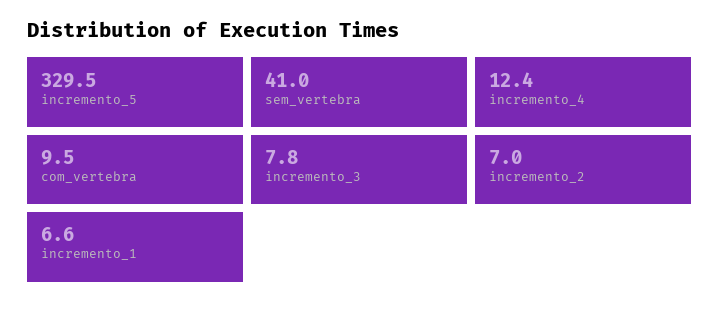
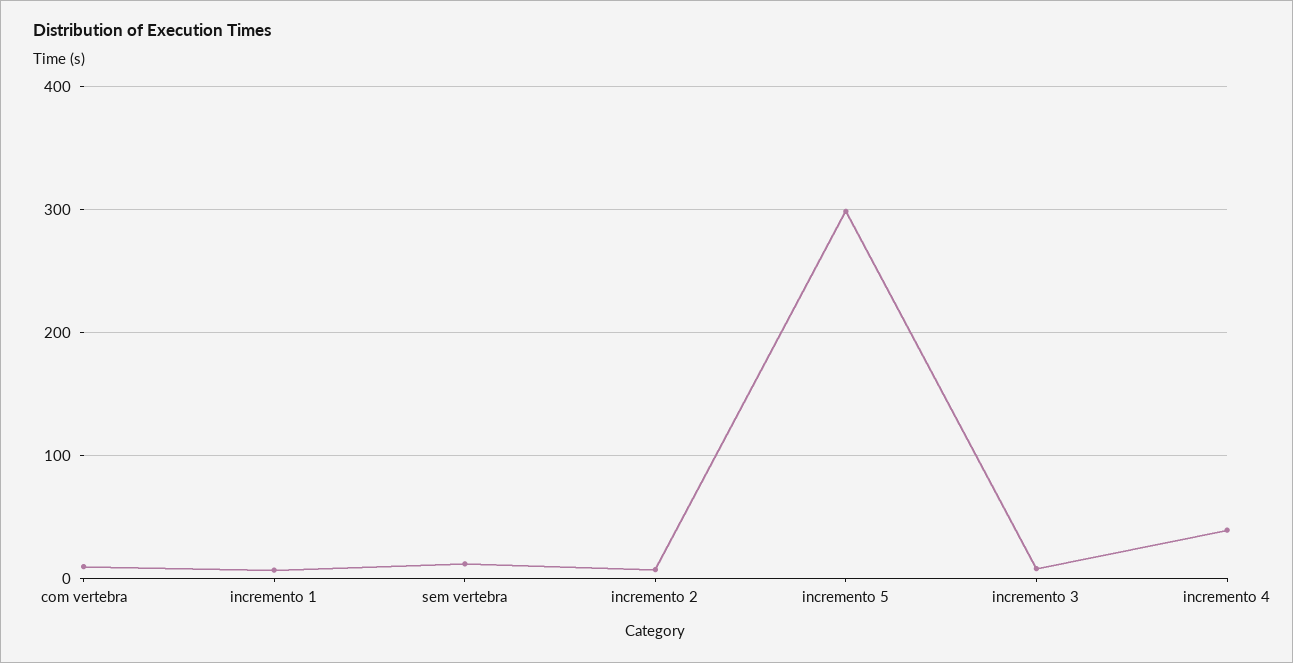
incremento_5: 329.5 -> 300
sem_vertebra: 41 -> 10
incremento_4: 12.4 -> 40

